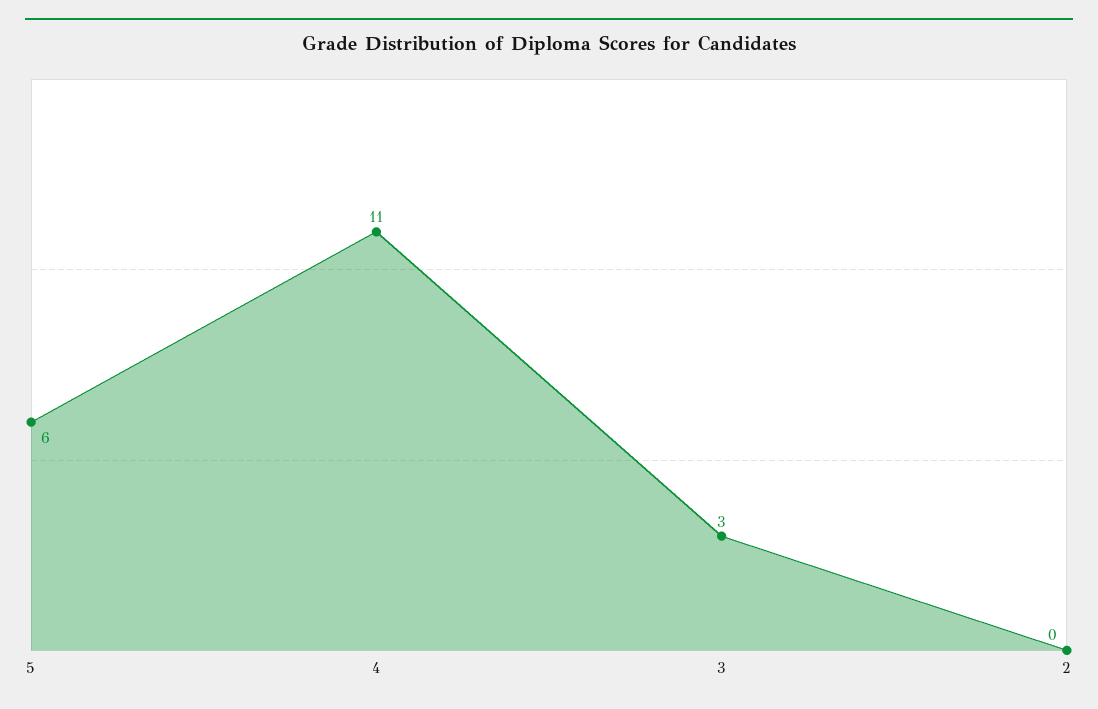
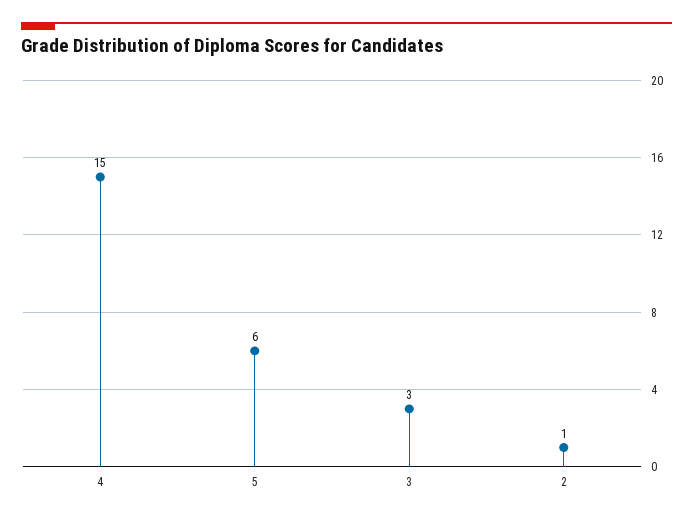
4: 11 -> 15
2: 0 -> 1

